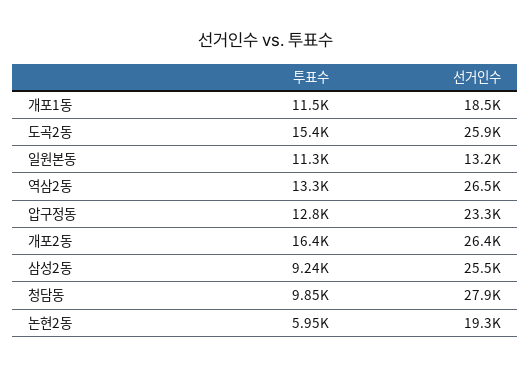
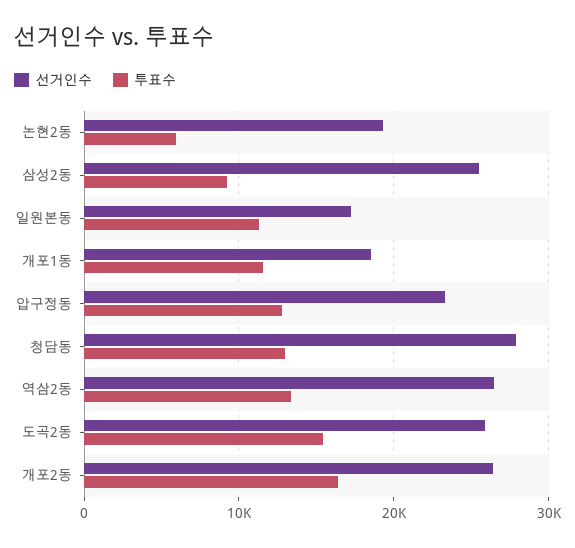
선거인수, 일원본동: 13200 -> 17000
투표수, 청담동: 9850 -> 13000

